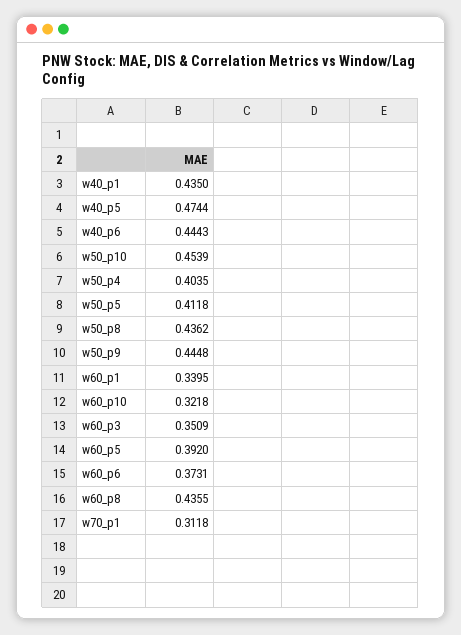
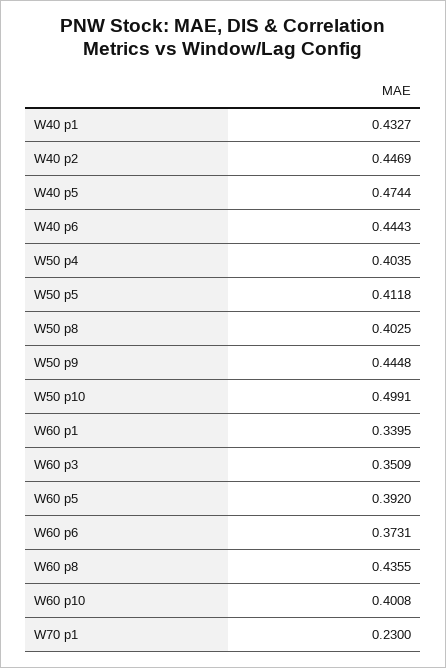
w40_p1: 0.435 -> 0.4327
w50_p10: 0.4539 -> 0.4991
w50_p8: 0.4362 -> 0.4025
w60_p10: 0.3218 -> 0.4008
w70_p1: 0.3118 -> 0.23
W40 p2: none -> 0.4469

